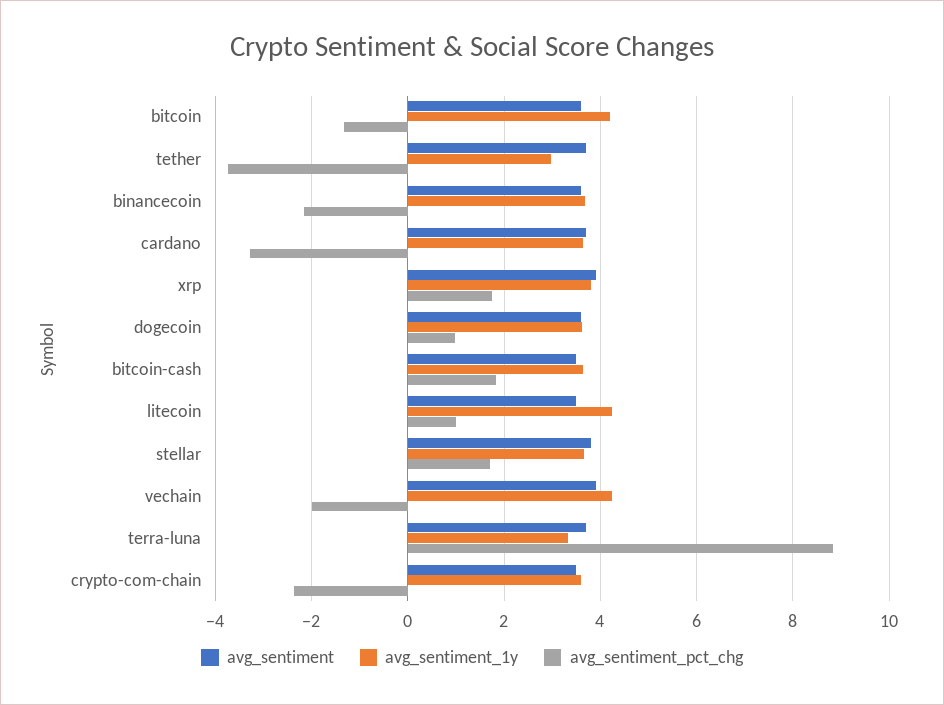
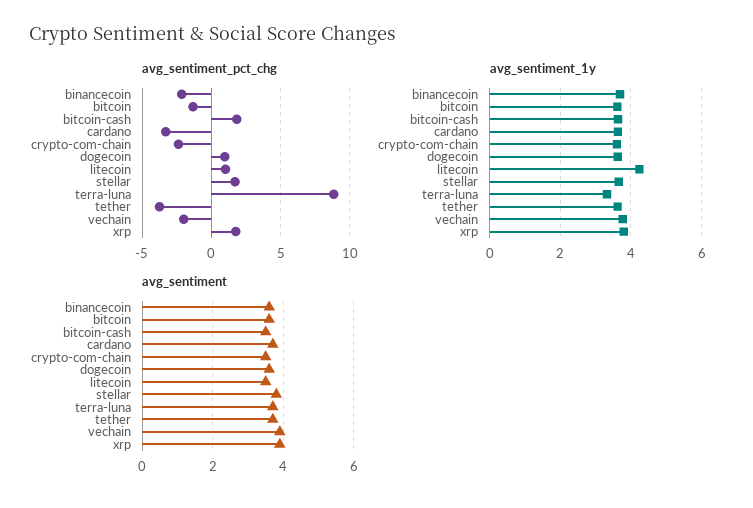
avg_sentiment_1y, bitcoin: 4.2 -> 3.6
avg_sentiment_1y, tether: 3 -> 3.6
avg_sentiment_1y, vechain: 4.2 -> 3.8

